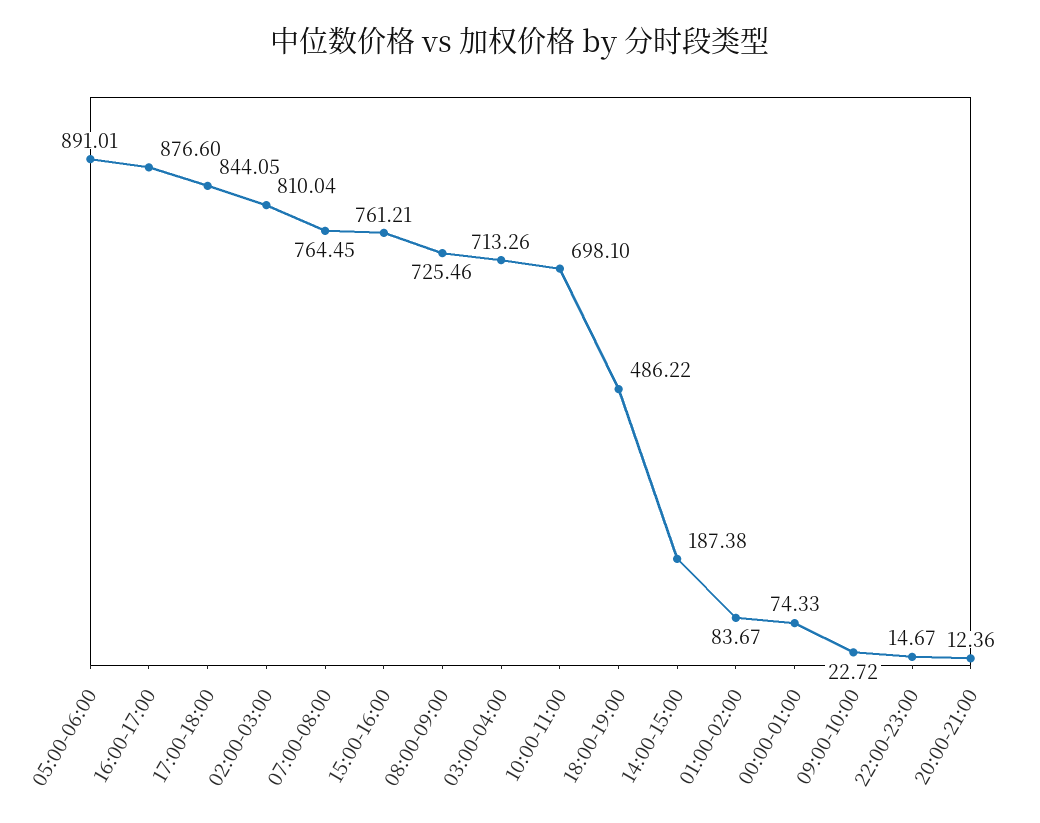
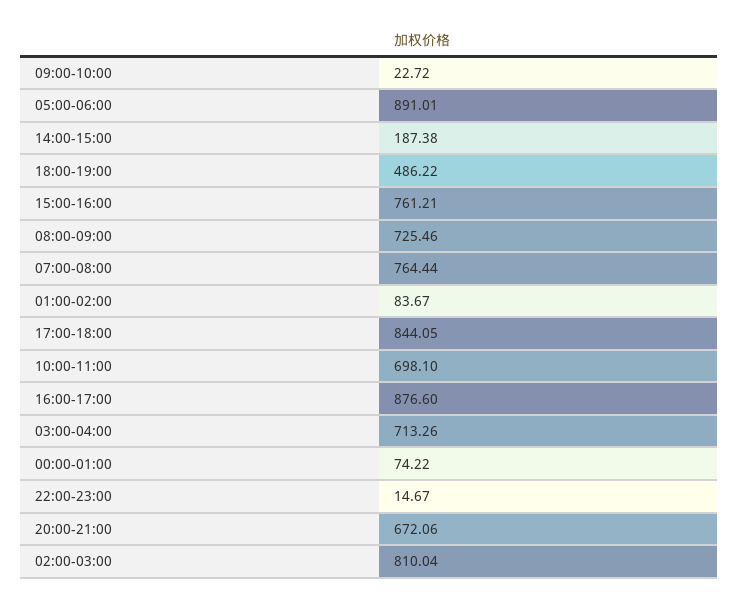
07:00-08:00: 764.45 -> 764.44
00:00-01:00: 74.33 -> 74.22
20:00-21:00: 12.36 -> 672.06

